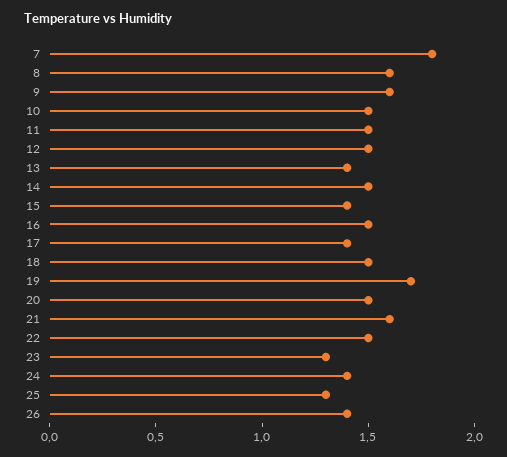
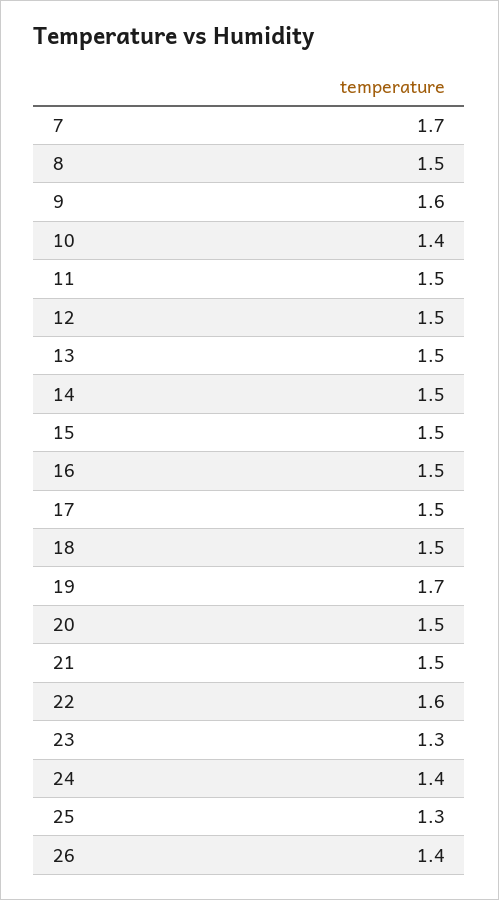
7: 1.8 -> 1.7
8: 1.6 -> 1.5
10: 1.5 -> 1.4
13: 1.4 -> 1.5
15: 1.4 -> 1.5
17: 1.4 -> 1.5
21: 1.6 -> 1.5
22: 1.5 -> 1.6

